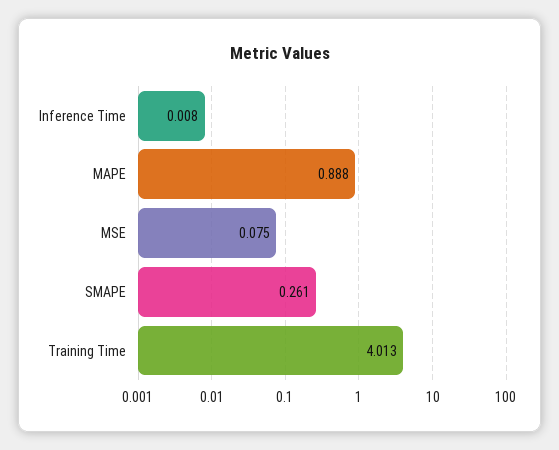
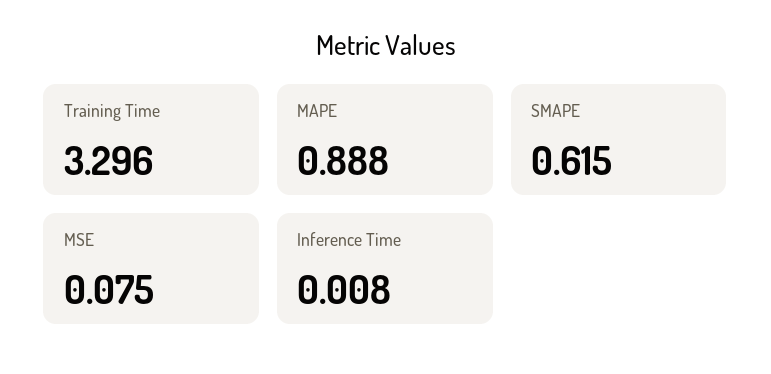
SMAPE: 0.261 -> 0.615
Training Time: 4.013 -> 3.296

